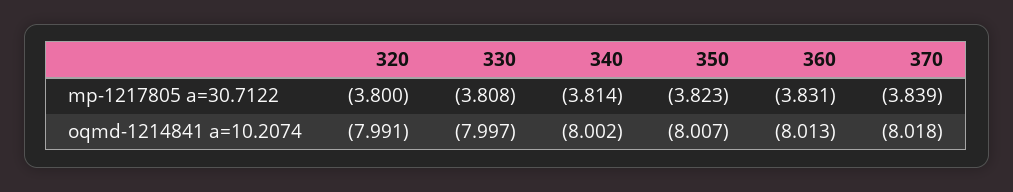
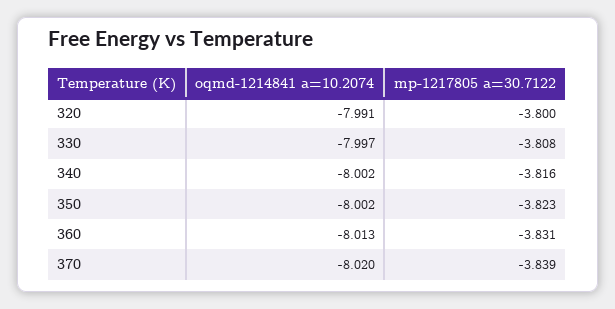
340, mp-1217805 a=30.7122: -3.814 -> -3.816
350, oqmd-1214841 a=10.2074: -8.007 -> -8.002
370, oqmd-1214841 a=10.2074: -8.018 -> -8.02

